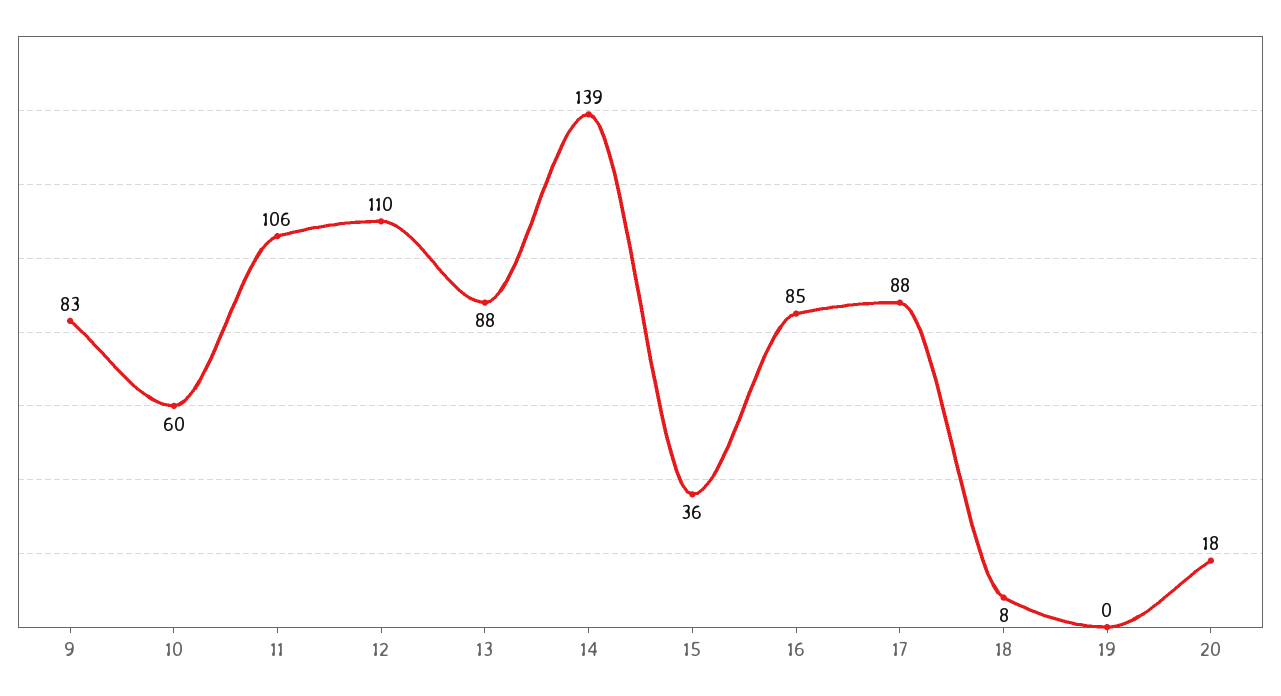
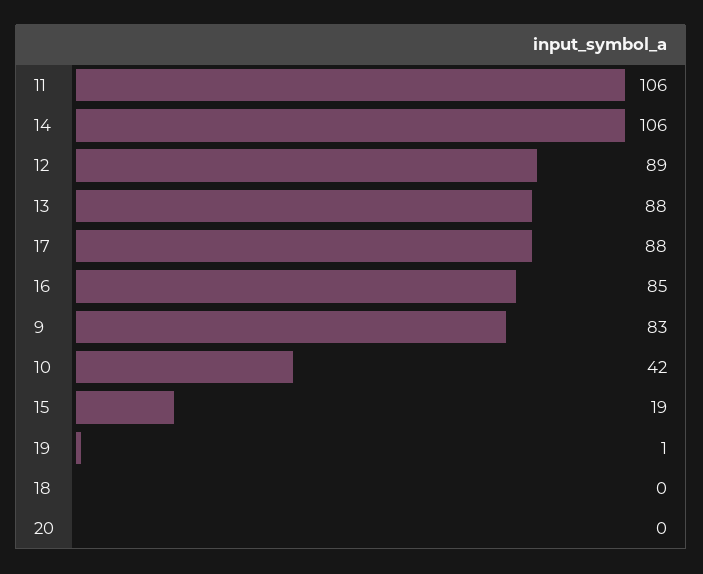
10: 60 -> 42
12: 110 -> 89
14: 139 -> 106
15: 36 -> 19
18: 8 -> 0
19: 0 -> 1
20: 18 -> 0

